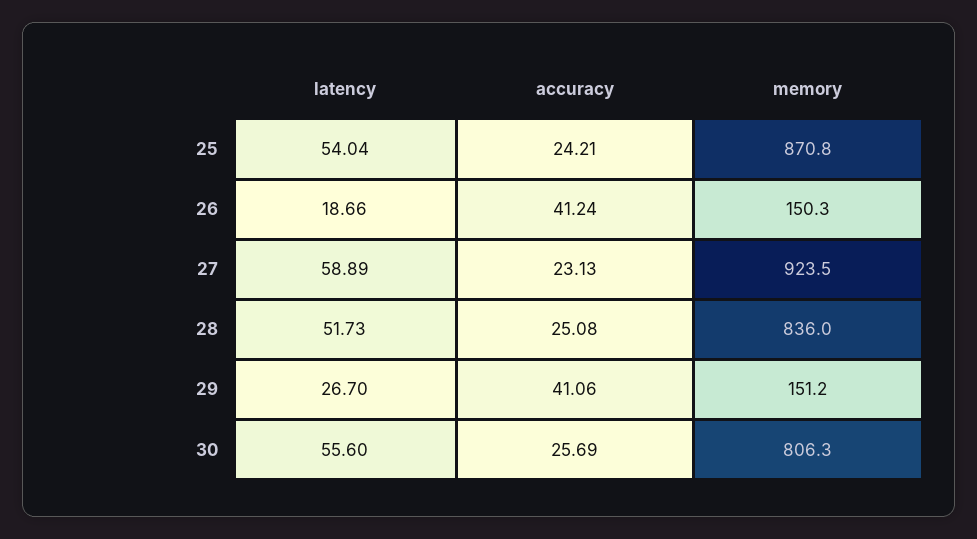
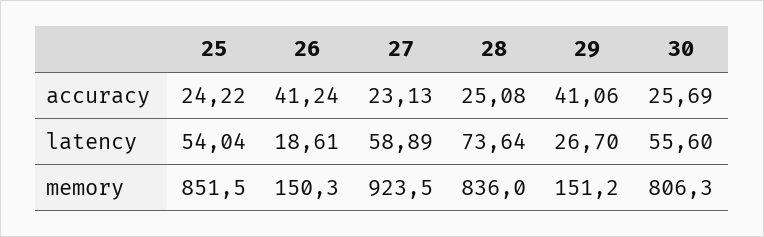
accuracy, 25: 24.21 -> 24.22
memory, 25: 870.8 -> 851.5
latency, 26: 18.66 -> 18.61
latency, 28: 51.73 -> 73.64

